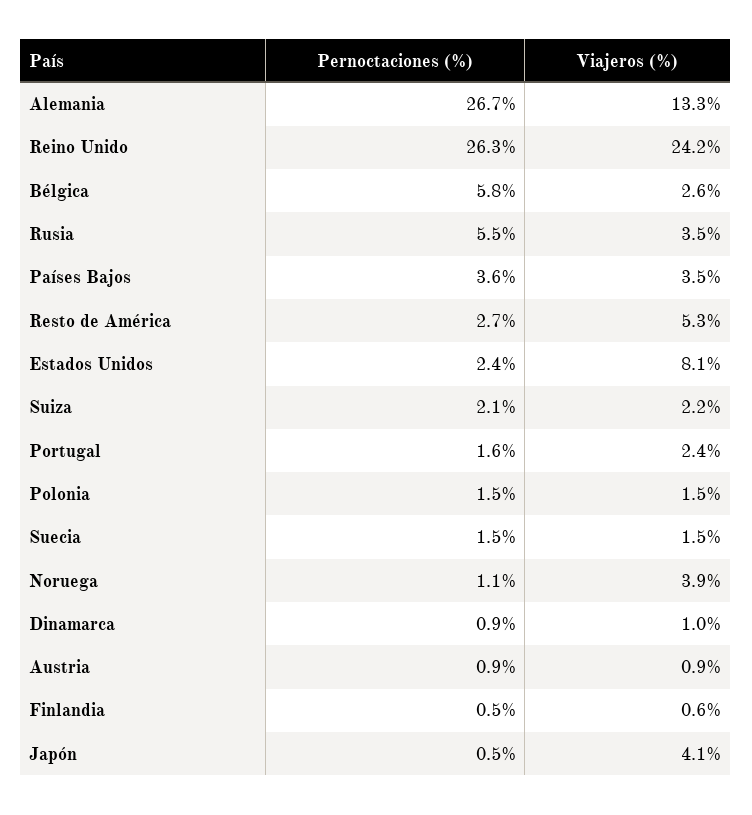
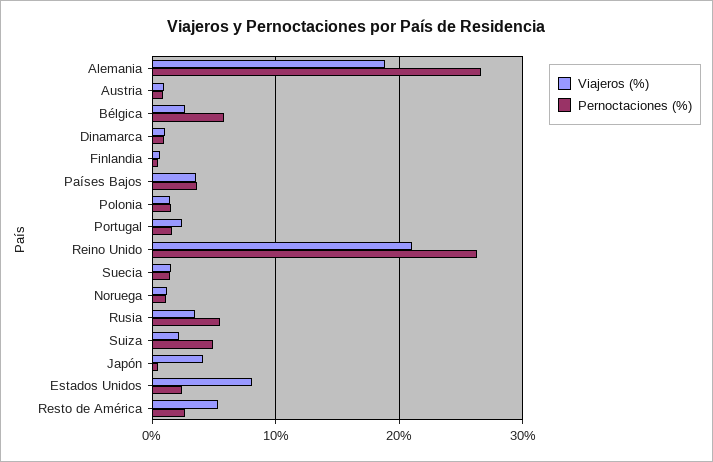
Viajeros (%), Alemania: 13.3 -> 19
Viajeros (%), Reino Unido: 24.2 -> 21
Pernoctaciones (%), Suiza: 2.1 -> 5
Viajeros (%), Noruega: 3.9 -> 1

